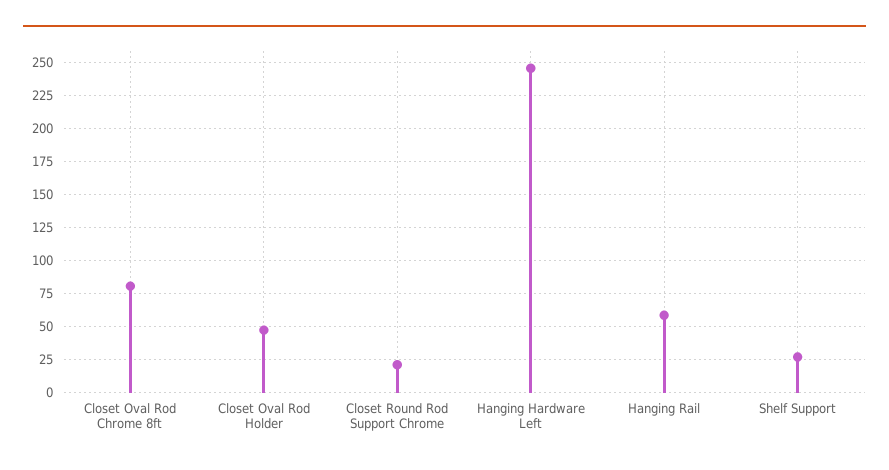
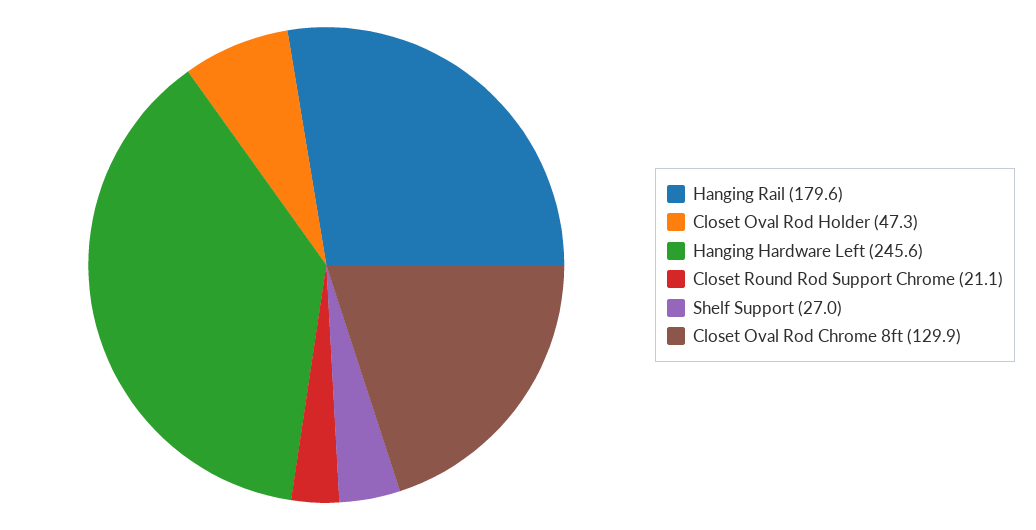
Closet Oval Rod Chrome 8ft: 80 -> 129.9
Hanging Rail: 60 -> 179.6

